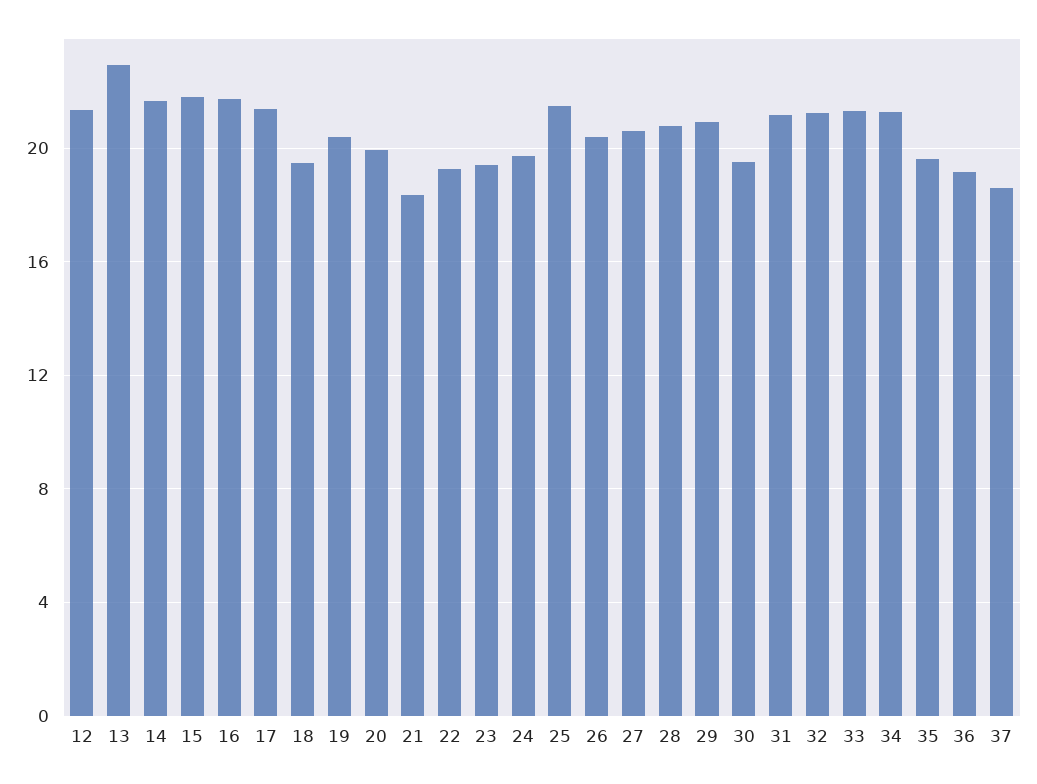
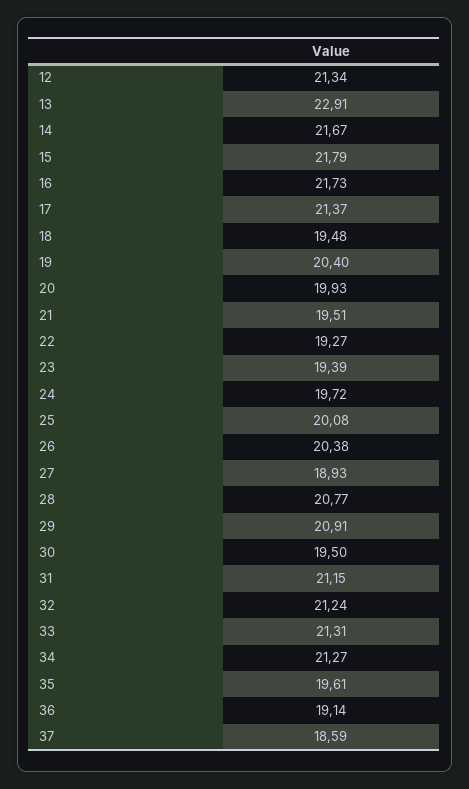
21: 18.5 -> 19.51
25: 21.5 -> 20.08
27: 20.5 -> 18.93

